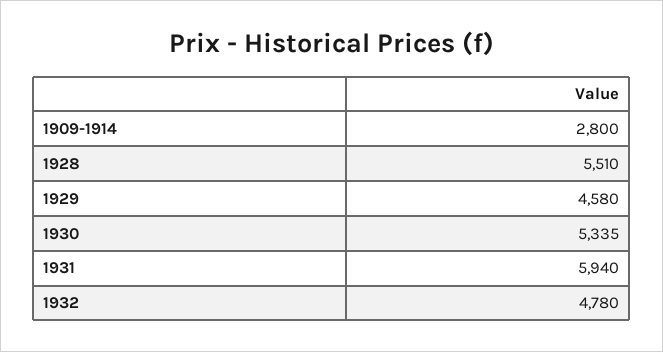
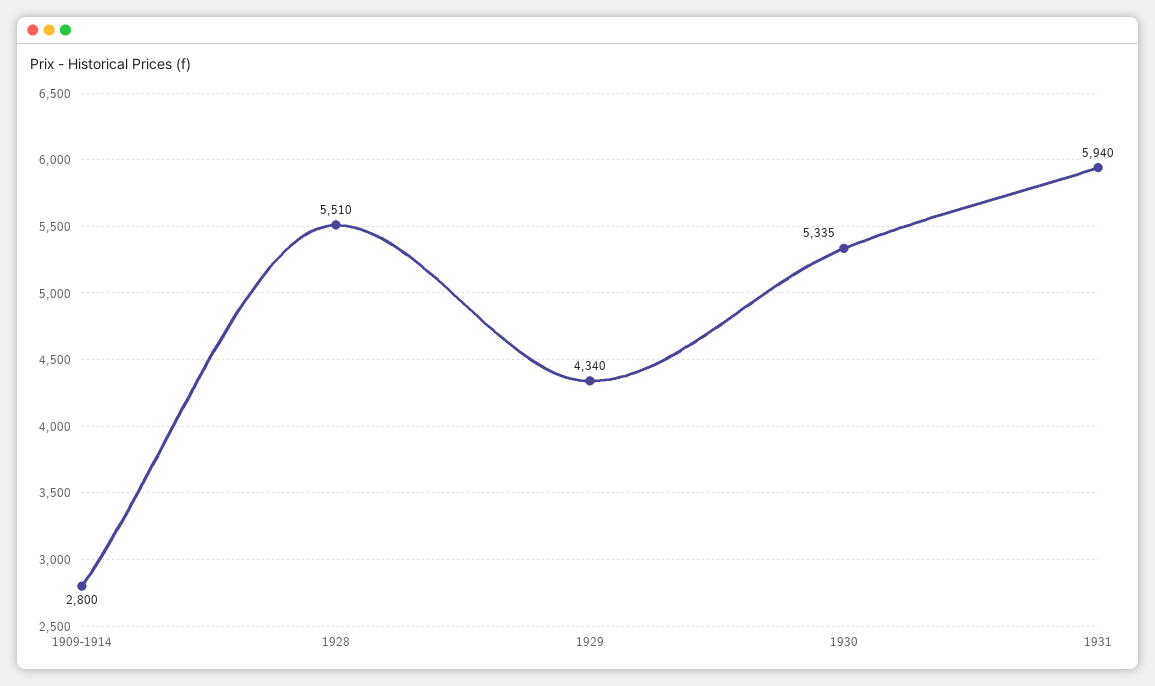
1929: 4580 -> 4340
1932: 4780 -> none

